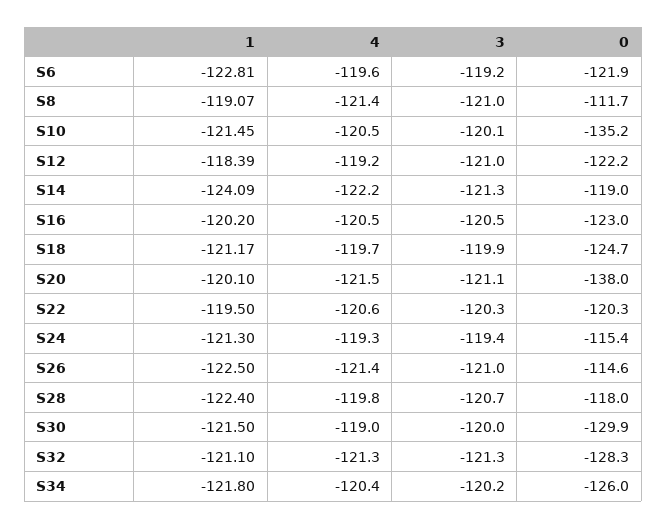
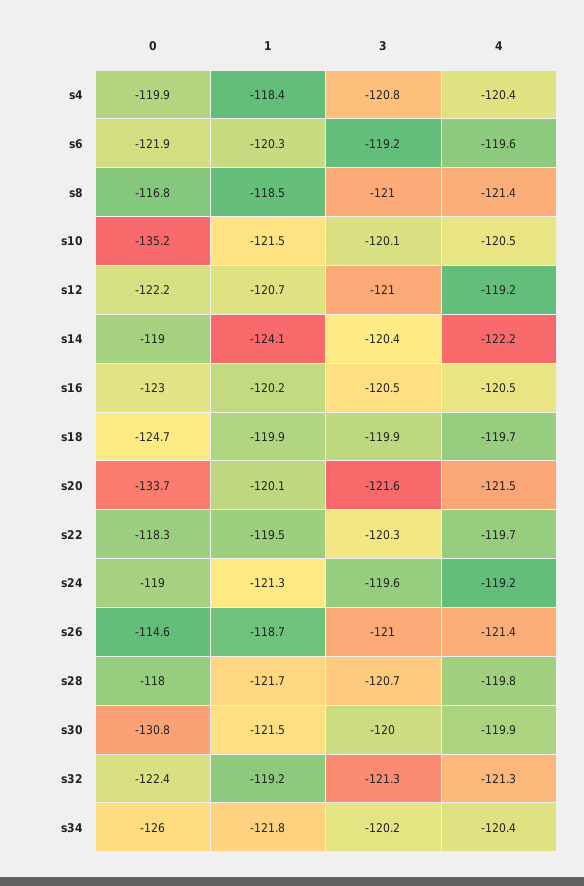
1, S6: -122.81 -> -120.3
1, S8: -119.07 -> -118.5
0, S8: -111.7 -> -116.8
1, S12: -118.39 -> -120.7
3, S14: -121.3 -> -120.4
1, S18: -121.17 -> -119.9
3, S20: -121.1 -> -121.6
0, S20: -138 -> -133.7
4, S22: -120.6 -> -119.7
0, S22: -120.3 -> -118.3
4, S24: -119.3 -> -119.2
3, S24: -119.4 -> -119.6
0, S24: -115.4 -> -119
1, S26: -122.5 -> -118.7
1, S28: -122.4 -> -121.7
4, S30: -119 -> -119.9
0, S30: -129.9 -> -130.8
1, S32: -121.1 -> -119.2
0, S32: -128.3 -> -122.4
0, s4: none -> -119.9
1, s4: none -> -118.4
3, s4: none -> -120.8
4, s4: none -> -120.4

